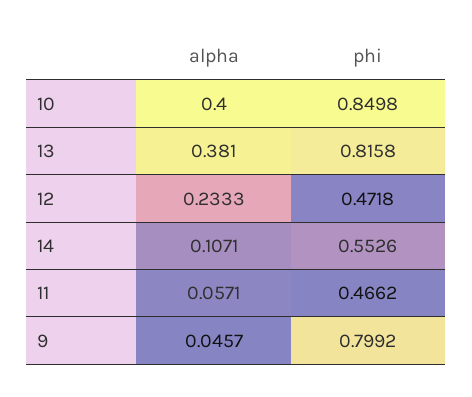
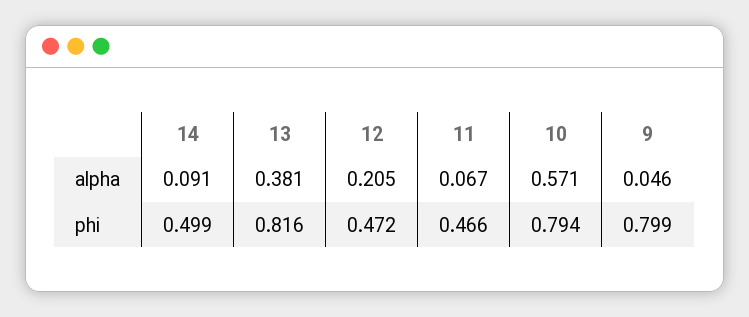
alpha, 10: 0.4 -> 0.571
phi, 10: 0.8498 -> 0.794
alpha, 12: 0.2333 -> 0.205
alpha, 14: 0.1071 -> 0.091
phi, 14: 0.5526 -> 0.499
alpha, 11: 0.0571 -> 0.067

